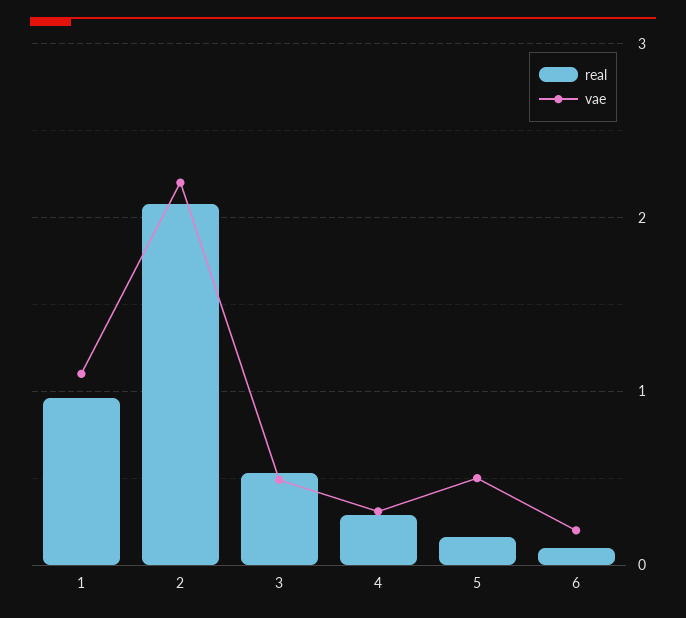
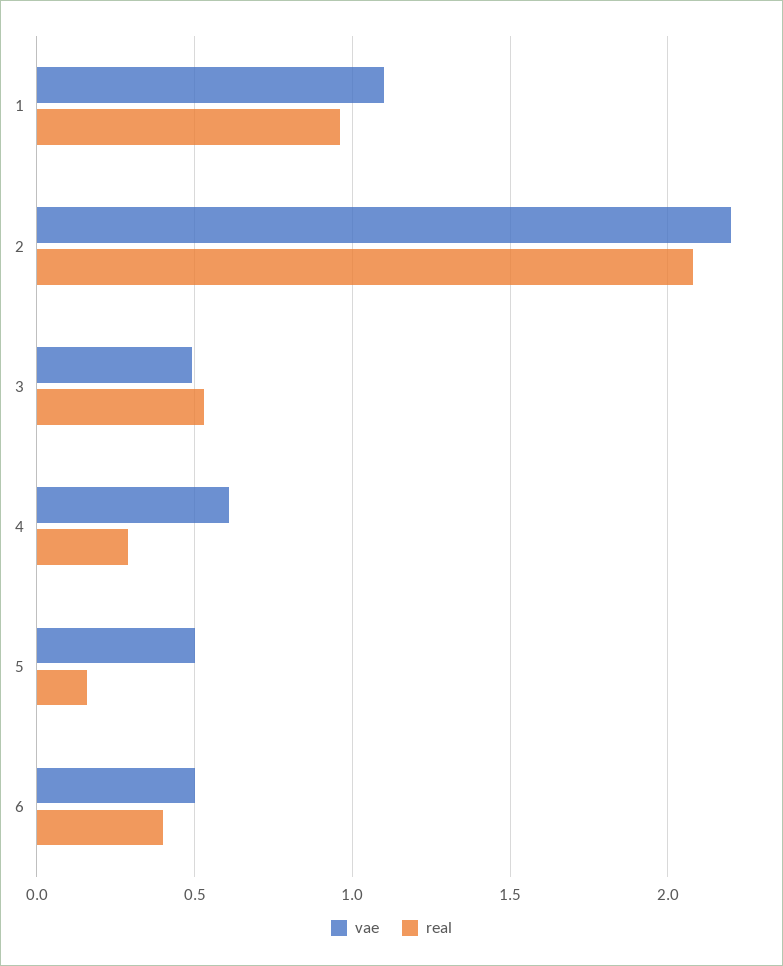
vae, 4: 0.3 -> 0.6
real, 6: 0.1 -> 0.4
vae, 6: 0.2 -> 0.5

